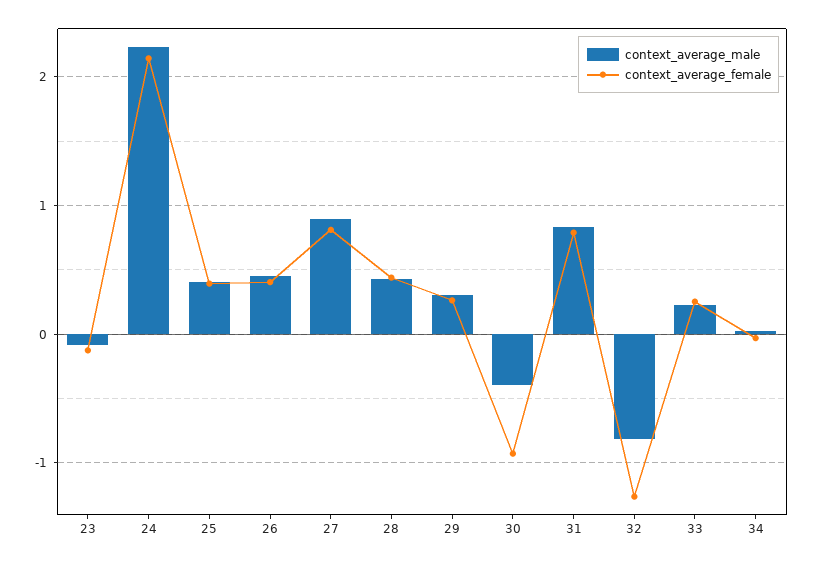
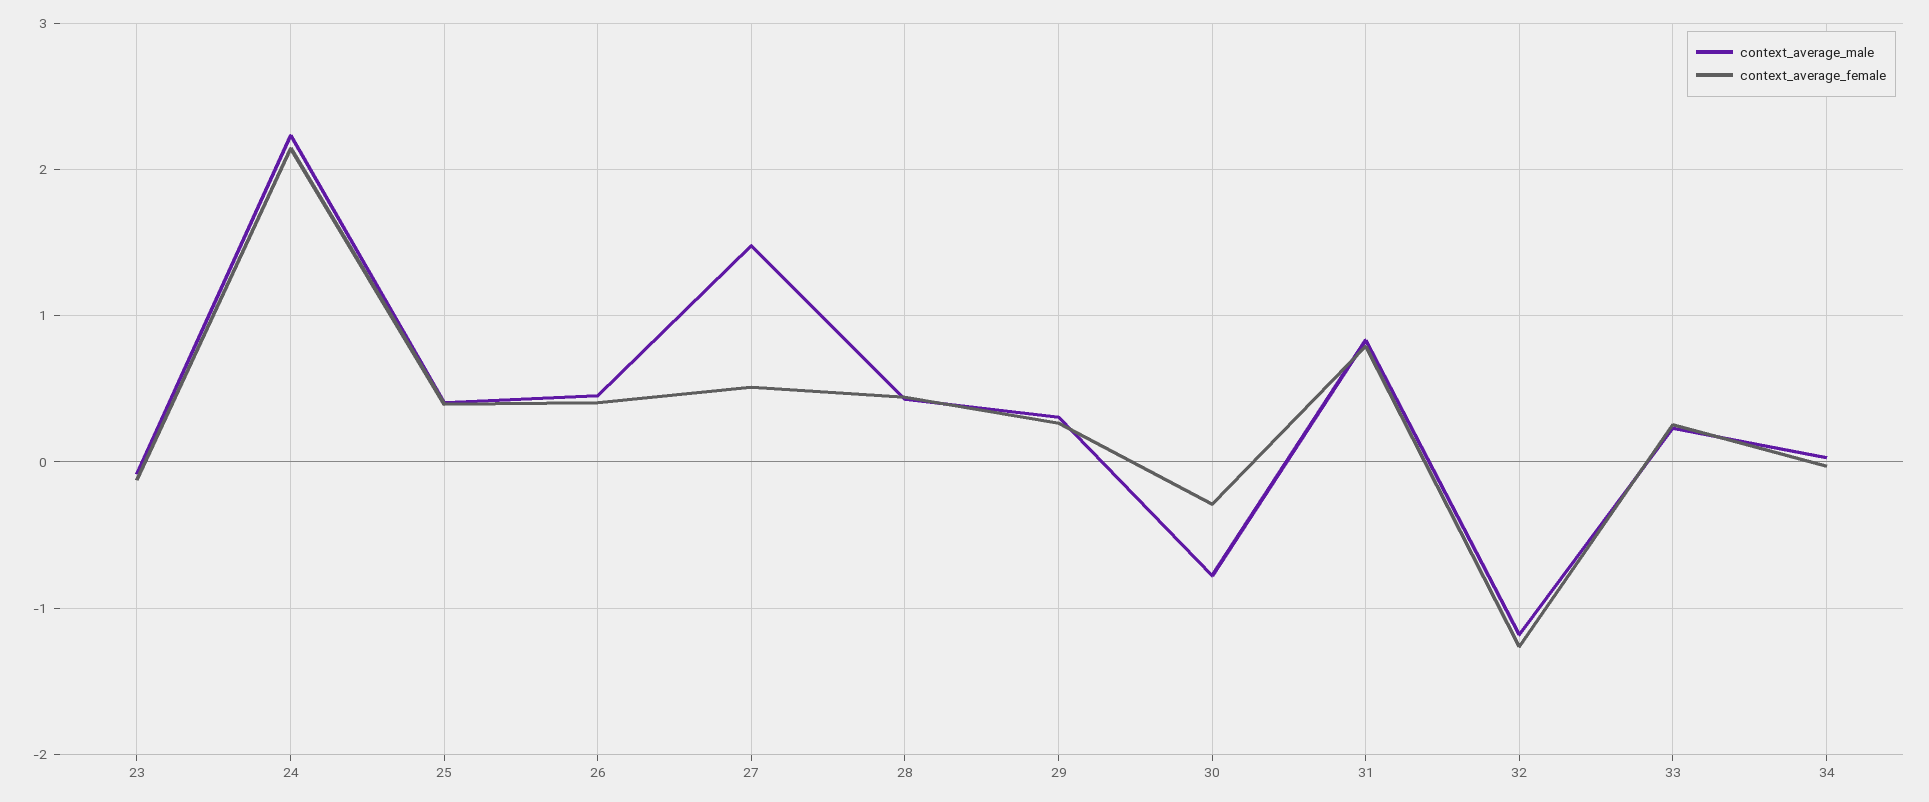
context_average_male, 27: 0.9 -> 1.5
context_average_female, 27: 0.8 -> 0.5
context_average_male, 30: -0.4 -> -0.8
context_average_female, 30: -0.9 -> -0.3
context_average_male, 32: -0.8 -> -1.2

